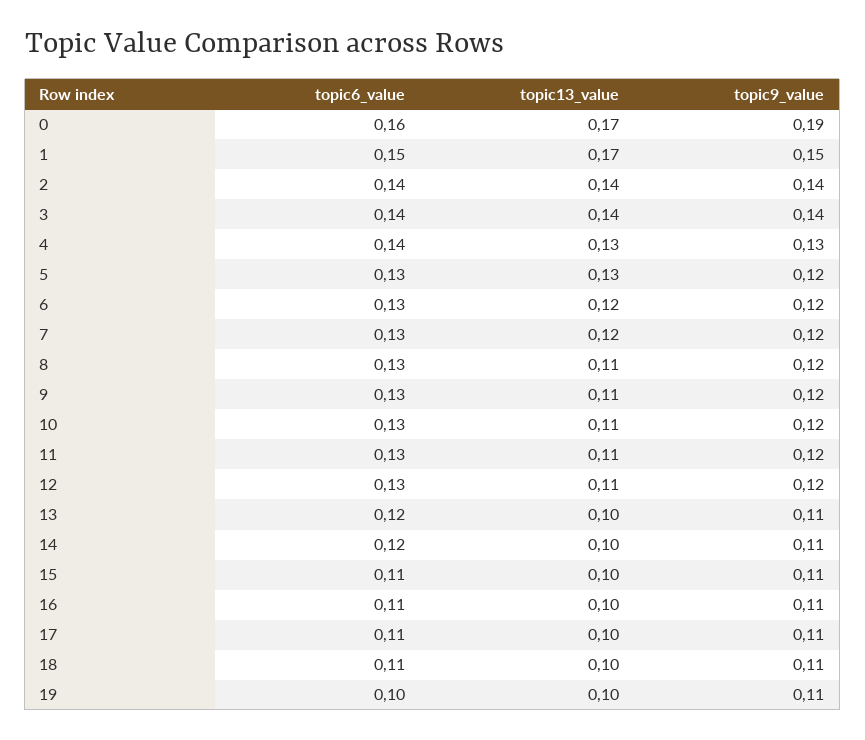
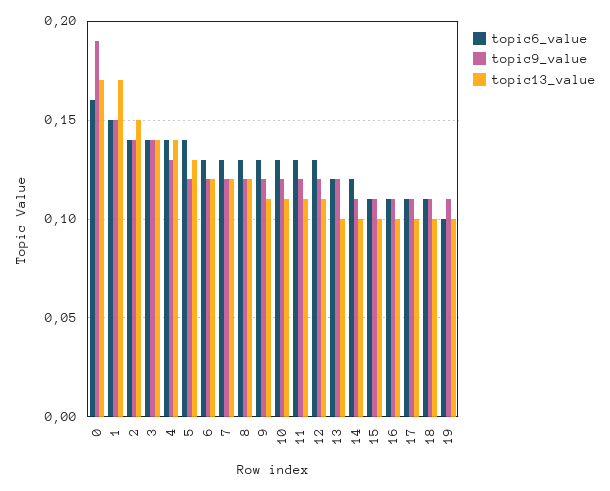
topic13_value, 2: 0.14 -> 0.15
topic13_value, 4: 0.13 -> 0.14
topic6_value, 5: 0.13 -> 0.14
topic13_value, 8: 0.11 -> 0.12
topic9_value, 13: 0.11 -> 0.12

